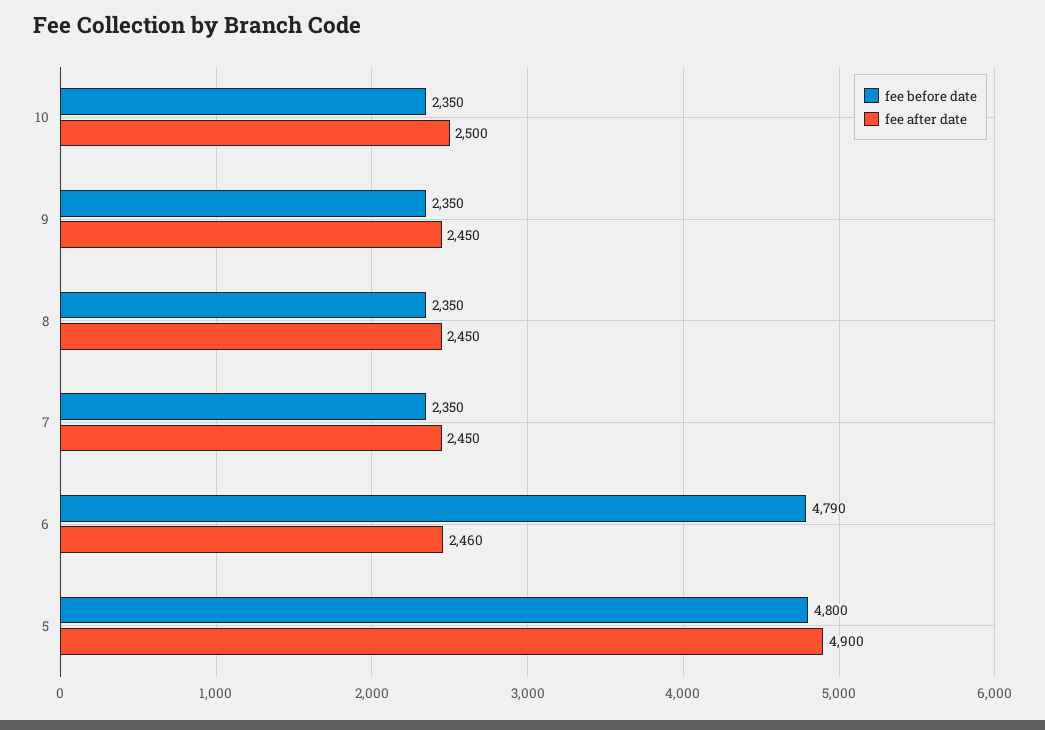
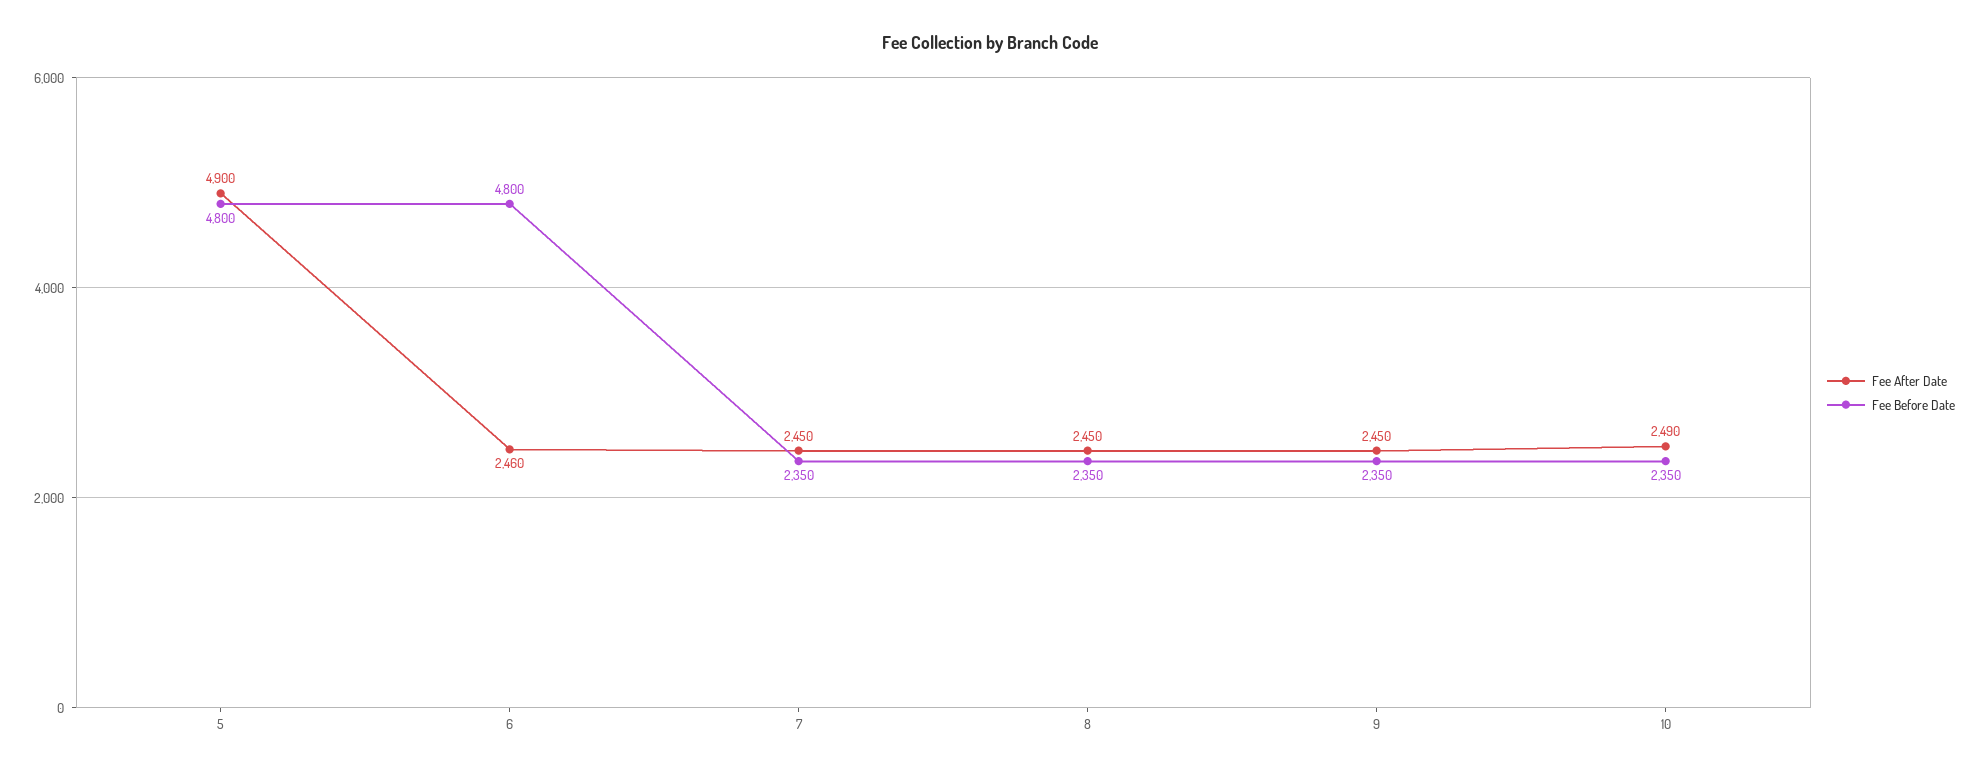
fee after date, 10: 2500 -> 2490
fee before date, 6: 4790 -> 4800

